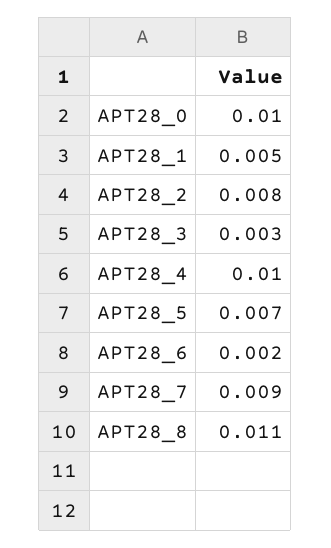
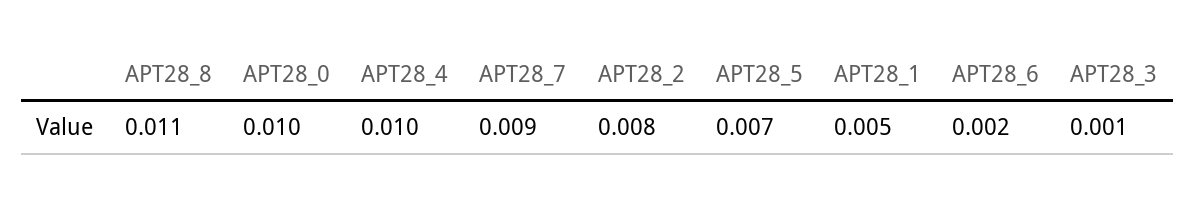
APT28_3: 0.003 -> 0.001

